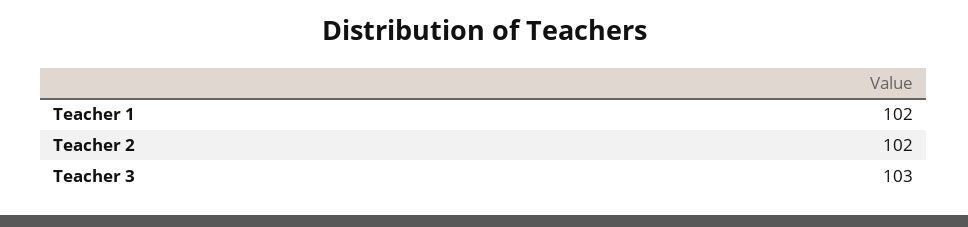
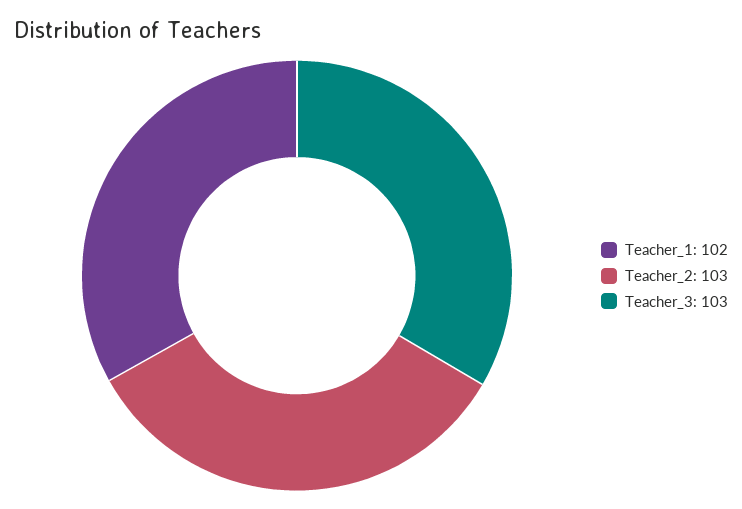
Teacher 2: 102 -> 103

